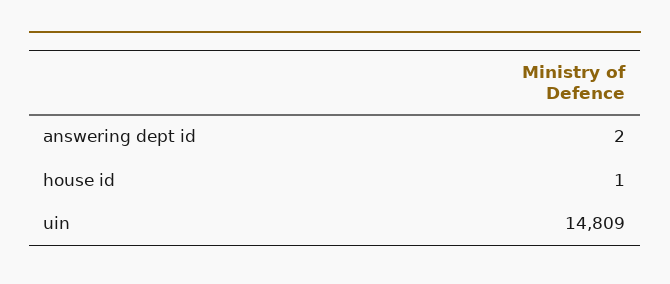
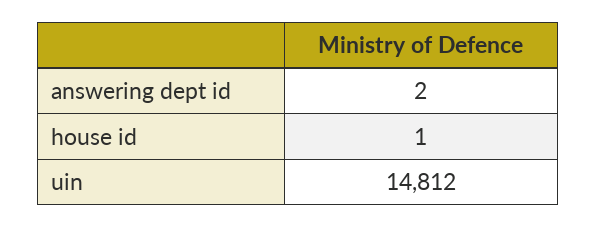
uin: 14809 -> 14812

